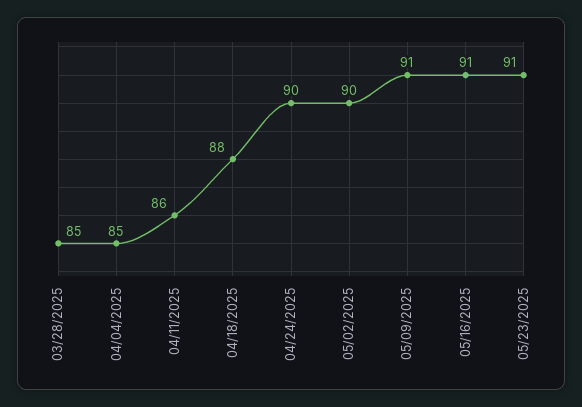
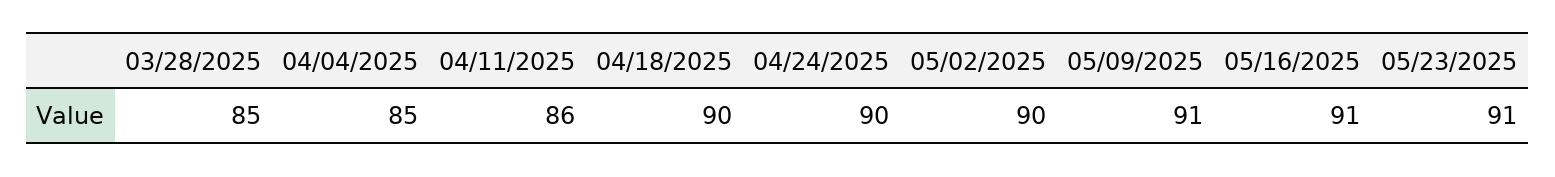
04/18/2025: 88 -> 90

